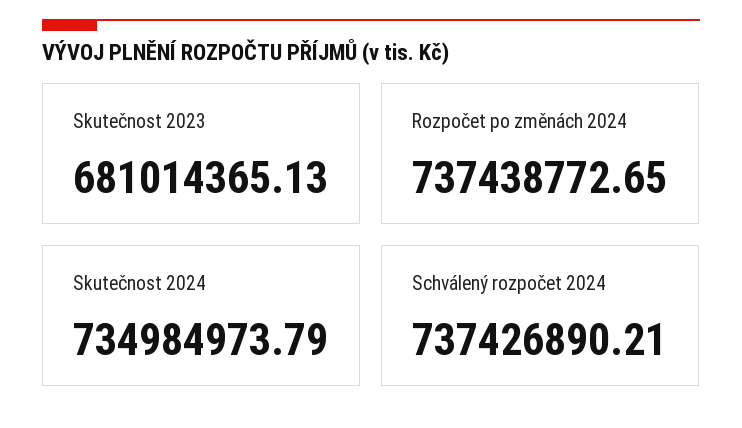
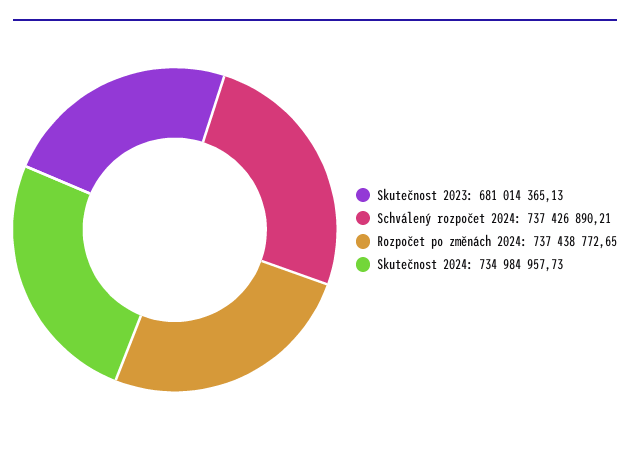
Skutečnost 2024: 734984973.79 -> 734984957.73

